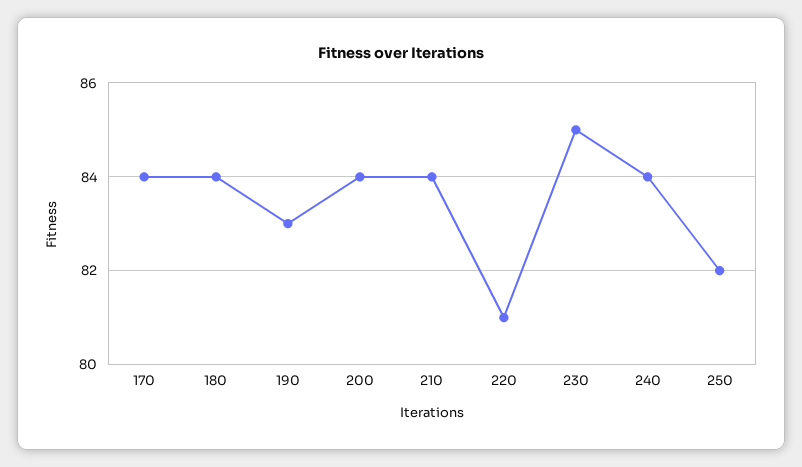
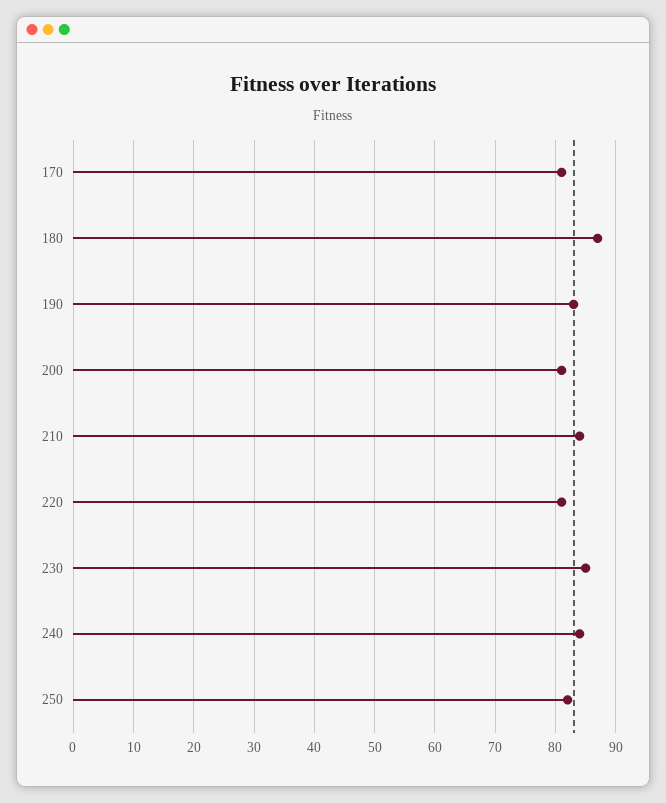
170: 84 -> 81
180: 84 -> 87
200: 84 -> 81

